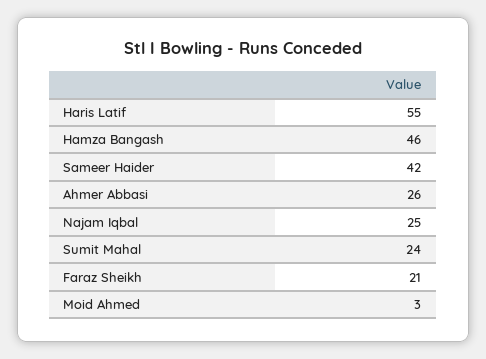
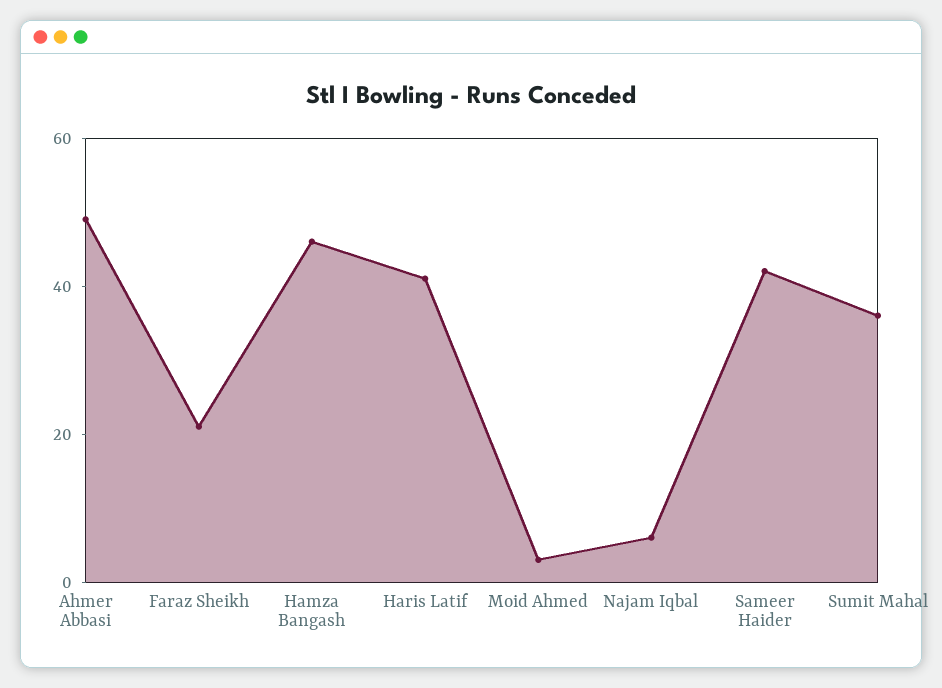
Haris Latif: 55 -> 40
Ahmer Abbasi: 26 -> 50
Najam Iqbal: 25 -> 5
Sumit Mahal: 24 -> 35

